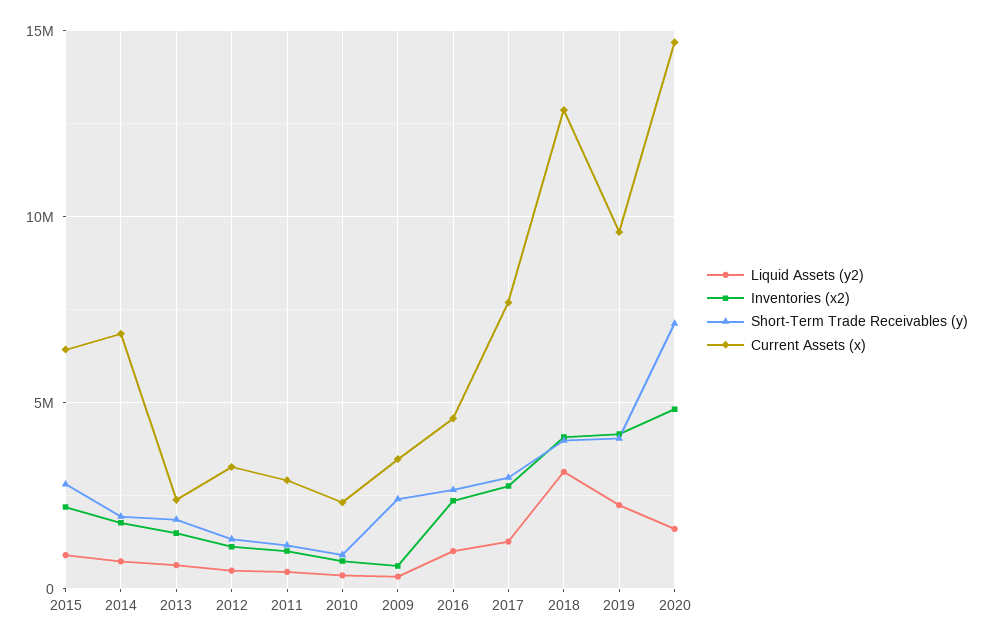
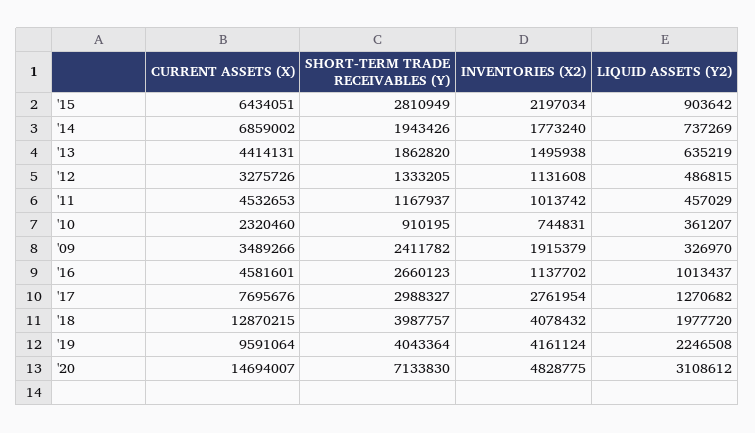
Current Assets (x), 2013: 2500000 -> 4414131
Current Assets (x), 2011: 3000000 -> 4532653
Inventories (x2), 2009: 500000 -> 1915379
Inventories (x2), 2016: 2500000 -> 1137702
Liquid Assets (y2), 2018: 3000000 -> 1977720
Liquid Assets (y2), 2020: 1500000 -> 3108612

